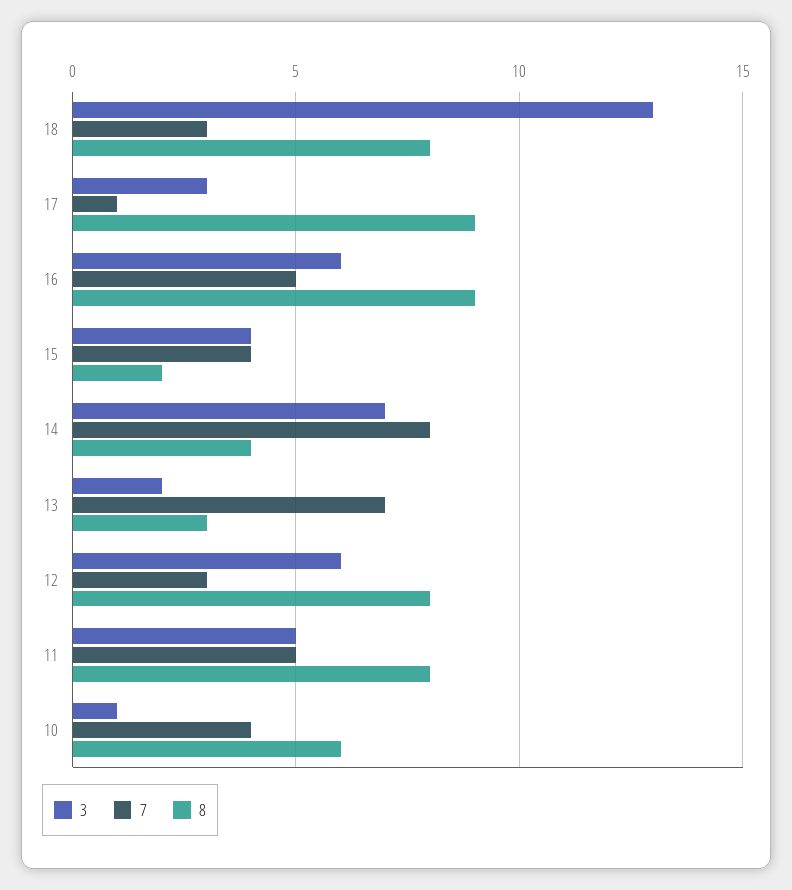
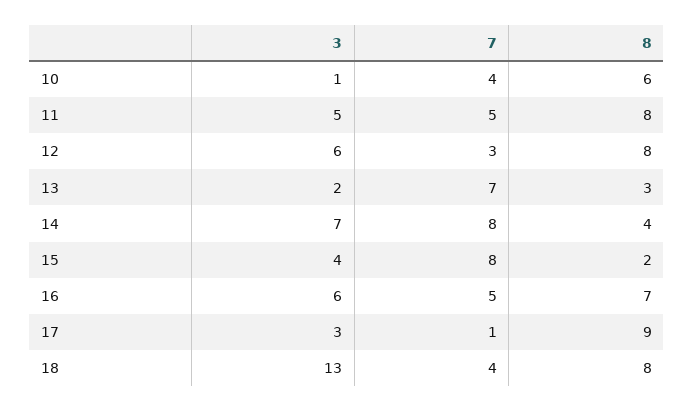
7, 18: 3 -> 4
8, 16: 9 -> 7
7, 15: 4 -> 8

